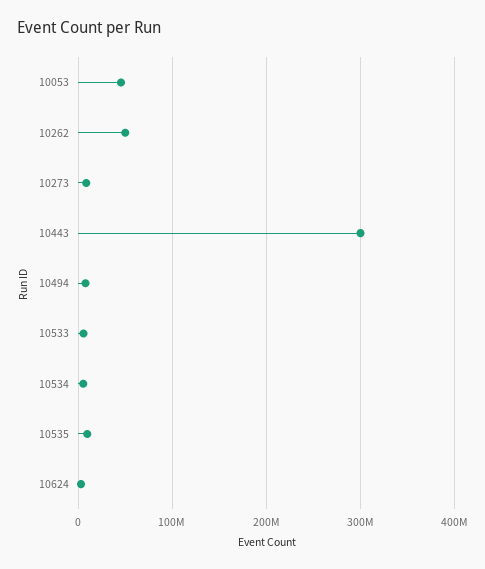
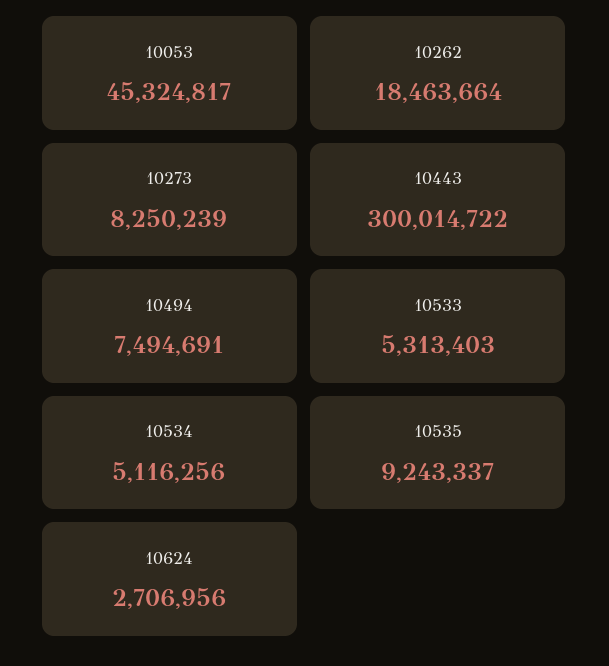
10262: 50000000 -> 18463664

